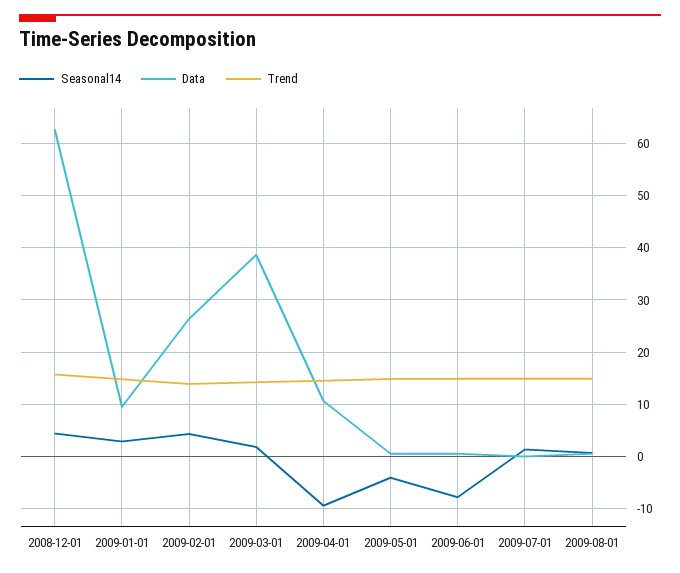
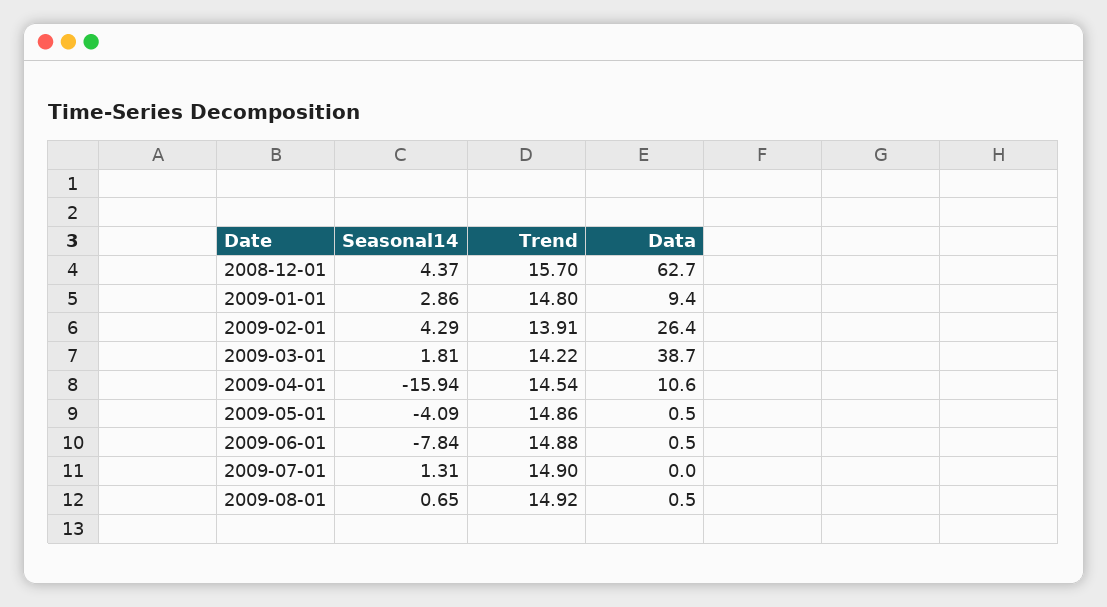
Seasonal14, 2009-04-01: -10 -> -15.94

